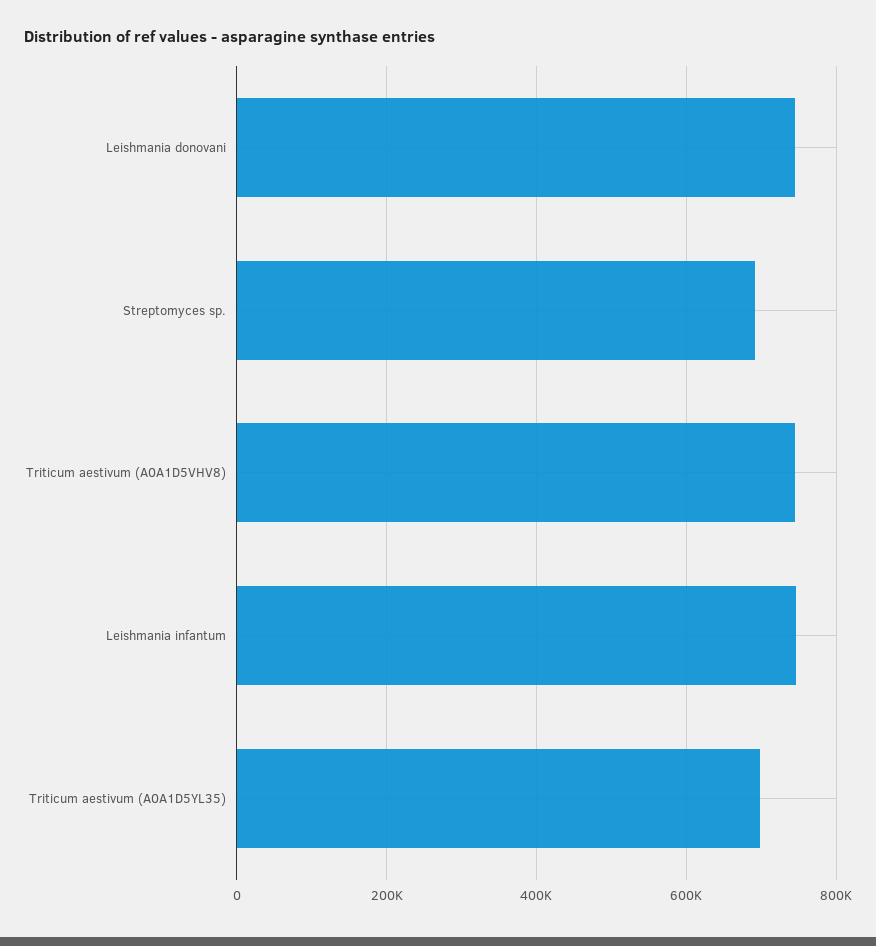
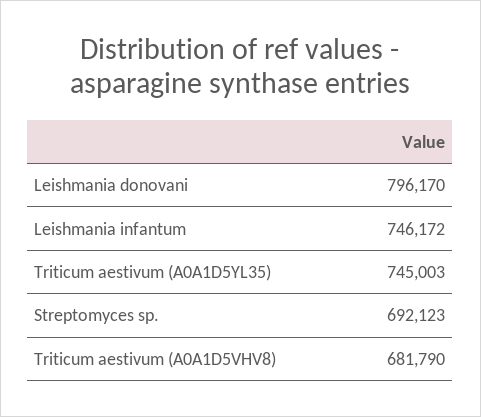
Leishmania donovani: 740000 -> 796170
Triticum aestivum (A0A1D5VHV8): 740000 -> 681790
Triticum aestivum (A0A1D5YL35): 700000 -> 745003

